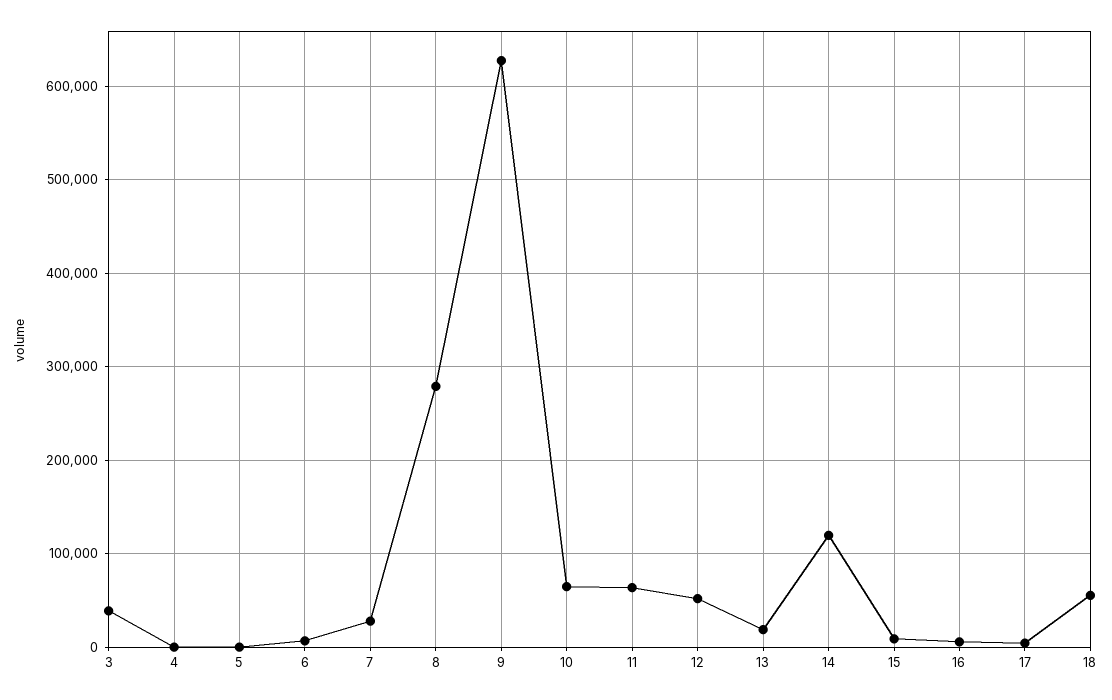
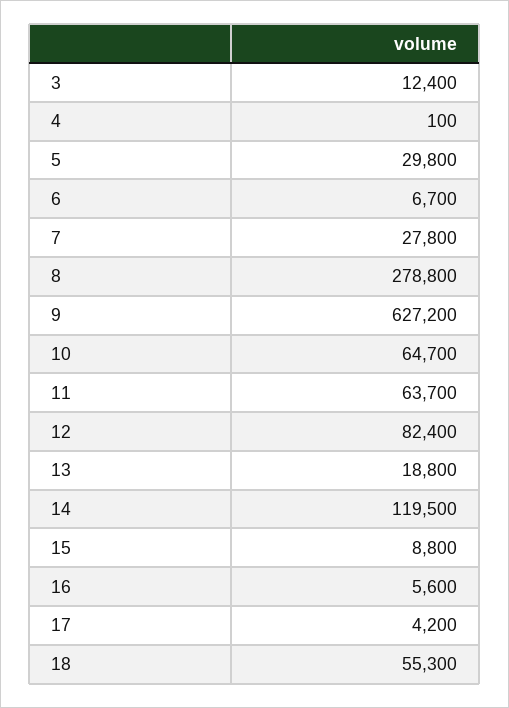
3: 40000 -> 12400
5: 0 -> 29800
12: 50000 -> 82400

